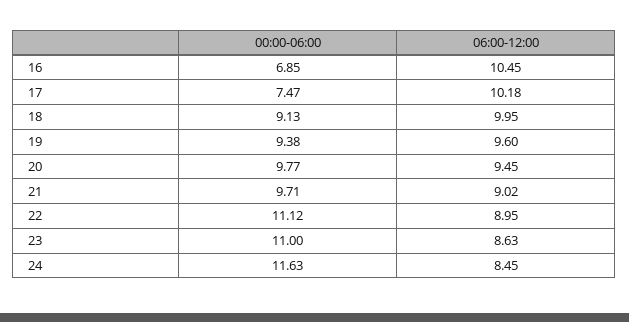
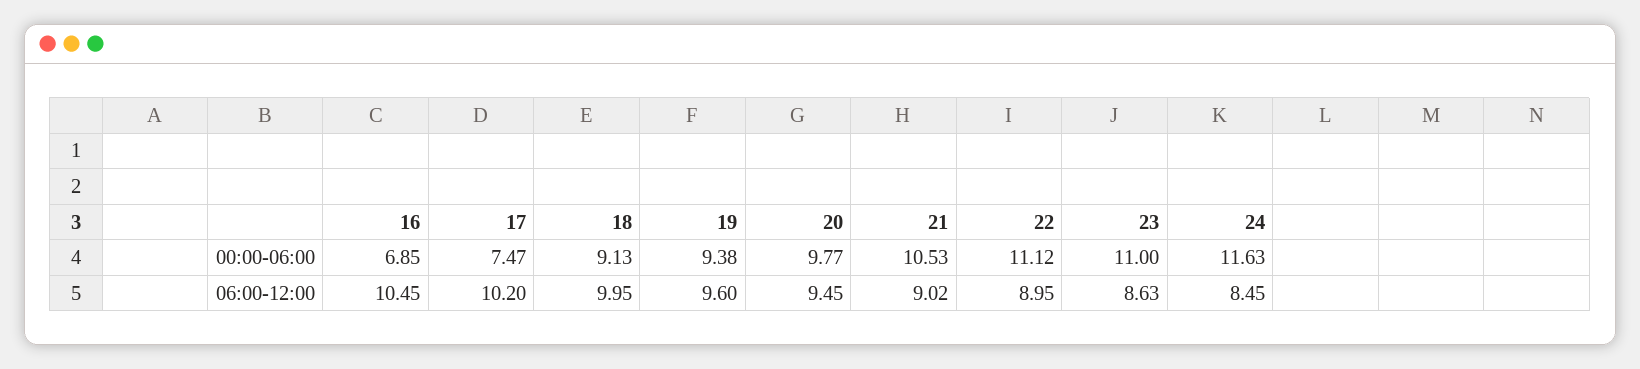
06:00-12:00, 17: 10.18 -> 10.2
00:00-06:00, 21: 9.71 -> 10.53

